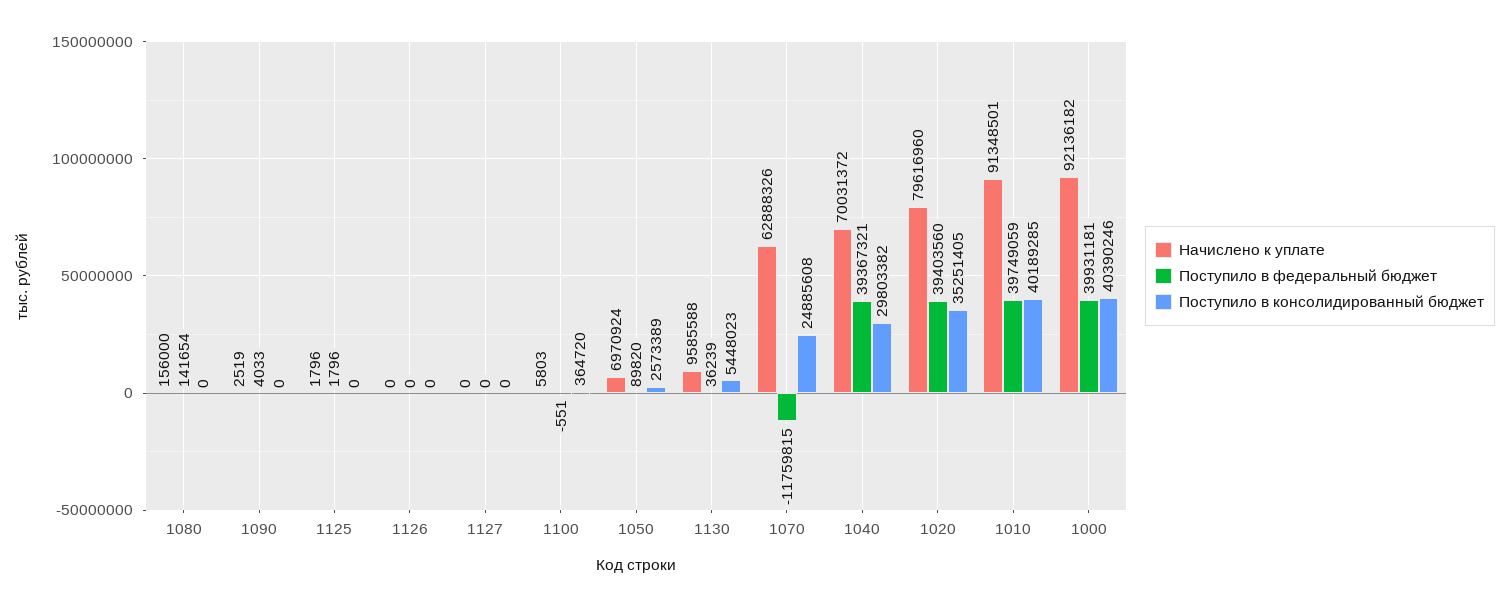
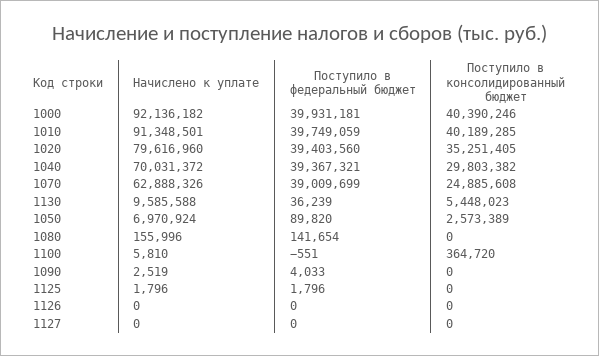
Начислено к уплате, 1080: 156000 -> 155996
Начислено к уплате, 1100: 5803 -> 5810
Поступило в федеральный бюджет, 1070: -11759815 -> 39009699

